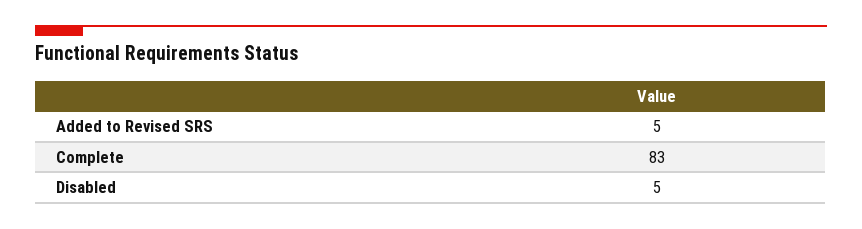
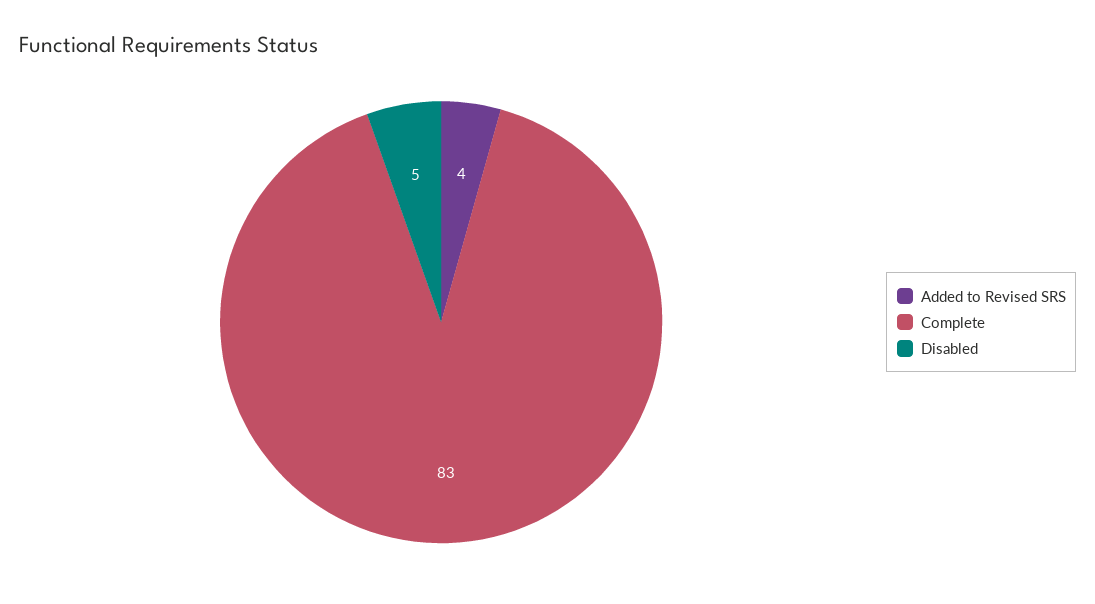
Added to Revised SRS: 5 -> 4

